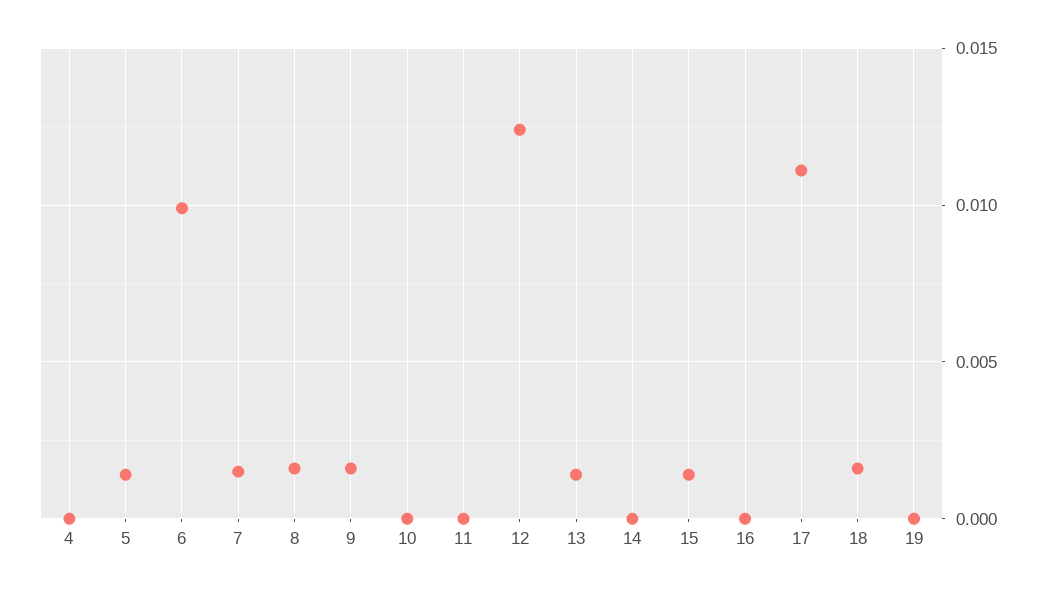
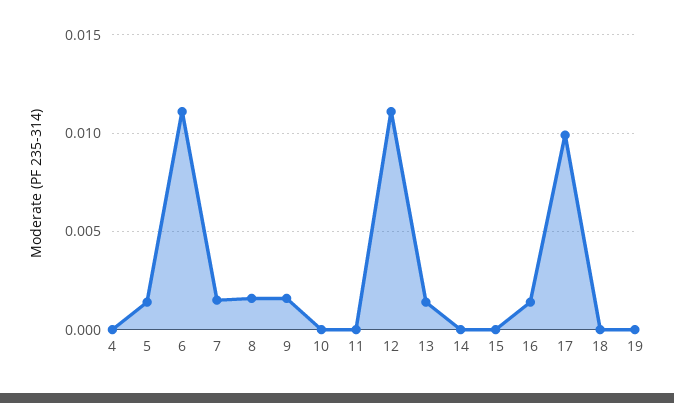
6: 0.01 -> 0.011
12: 0.0125 -> 0.011
15: 0.0015 -> 0
16: 0 -> 0.0015
17: 0.011 -> 0.01
18: 0.0015 -> 0

